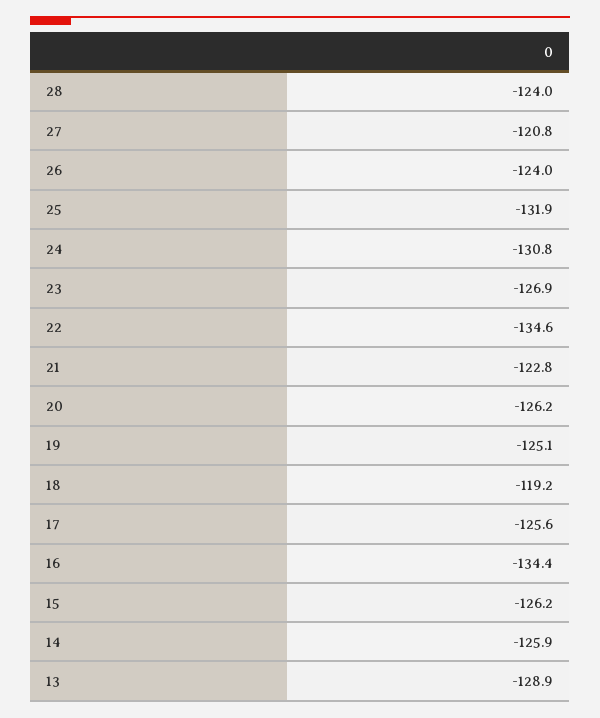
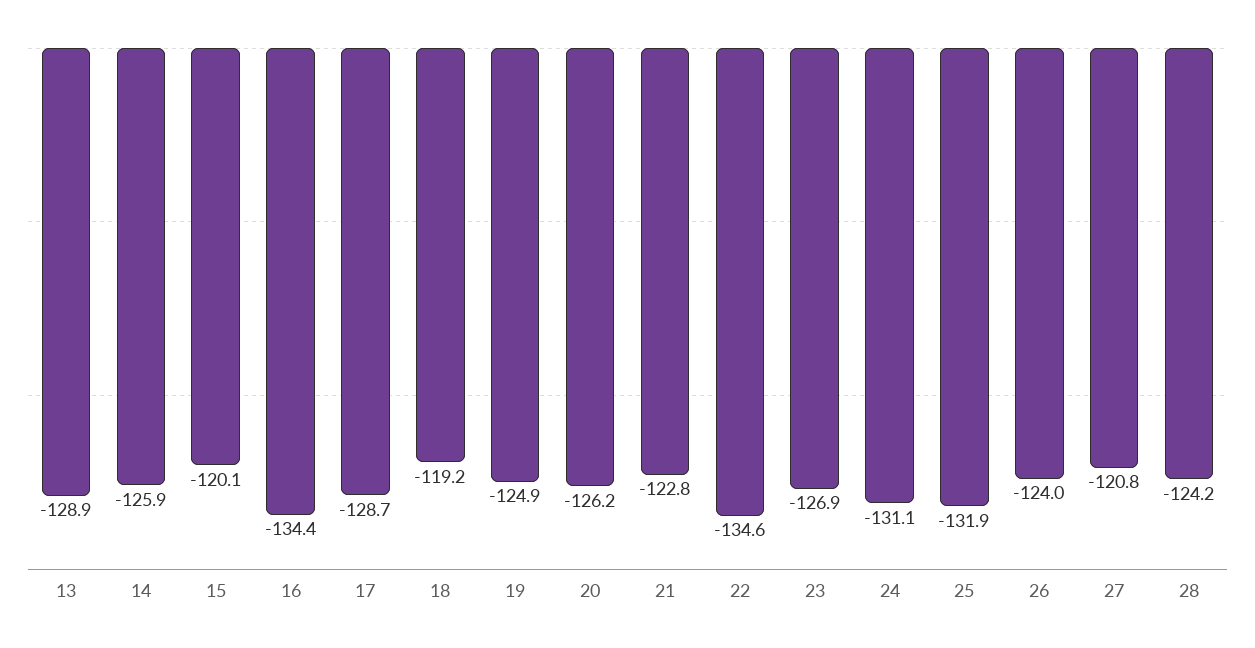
28: -124 -> -124.2
24: -130.8 -> -131.1
19: -125.1 -> -124.9
17: -125.6 -> -128.7
15: -126.2 -> -120.1

